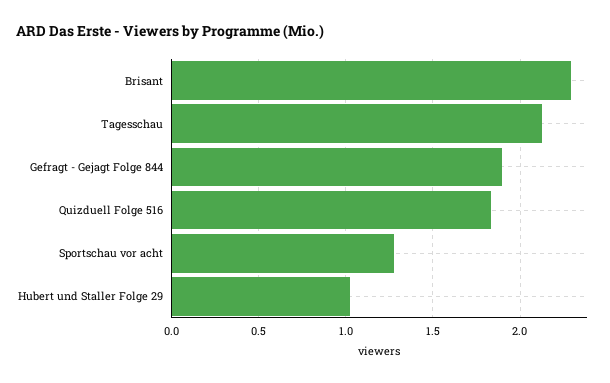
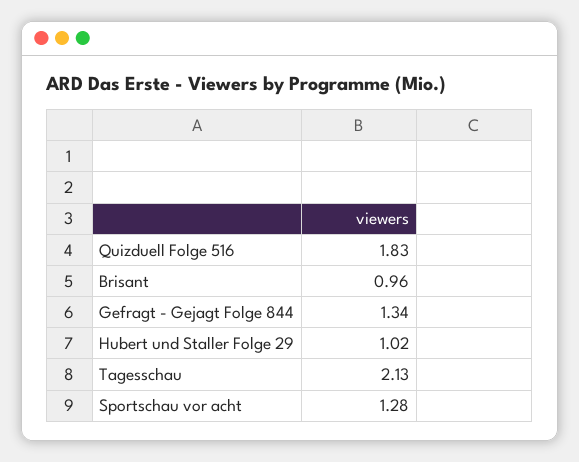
Brisant: 2.3 -> 0.96
Gefragt - Gejagt Folge 844: 1.9 -> 1.34

